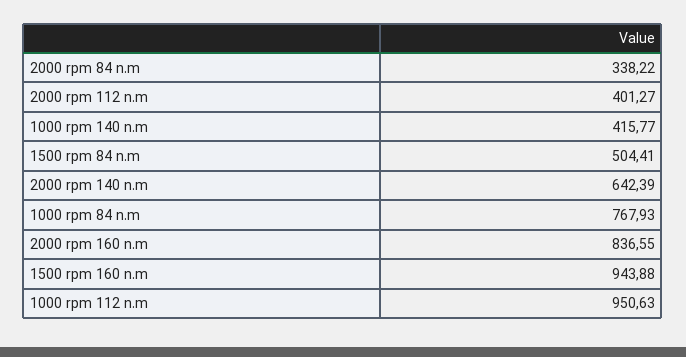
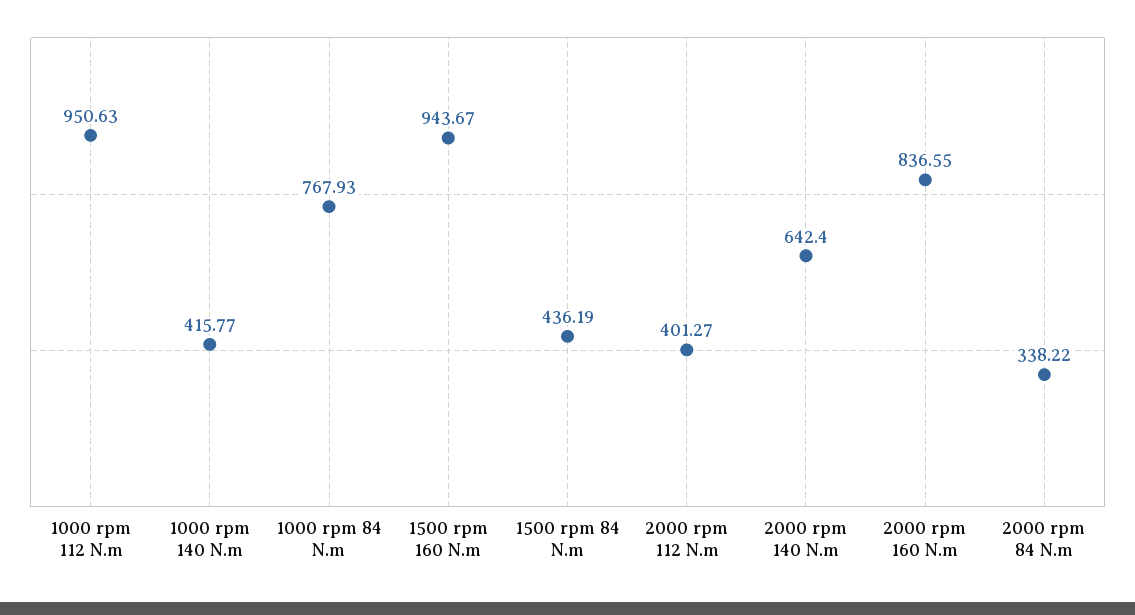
1500 rpm 84 n.m: 504.41 -> 436.19
2000 rpm 140 n.m: 642.39 -> 642.4
1500 rpm 160 n.m: 943.88 -> 943.67

